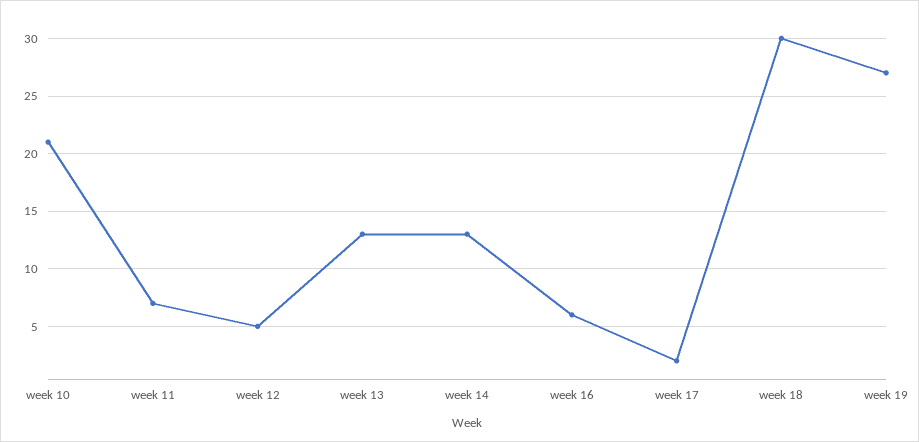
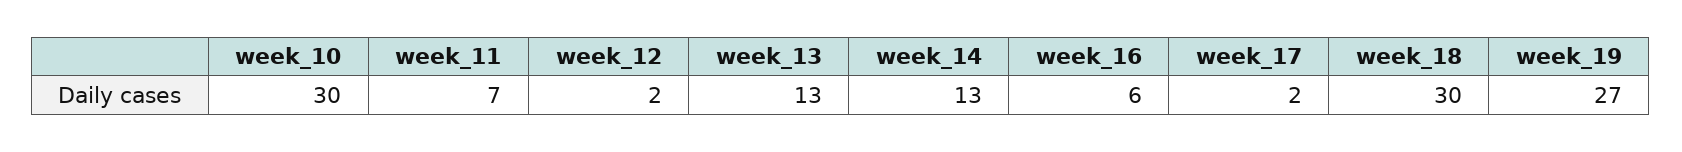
week 10: 21 -> 30
week 12: 5 -> 2

